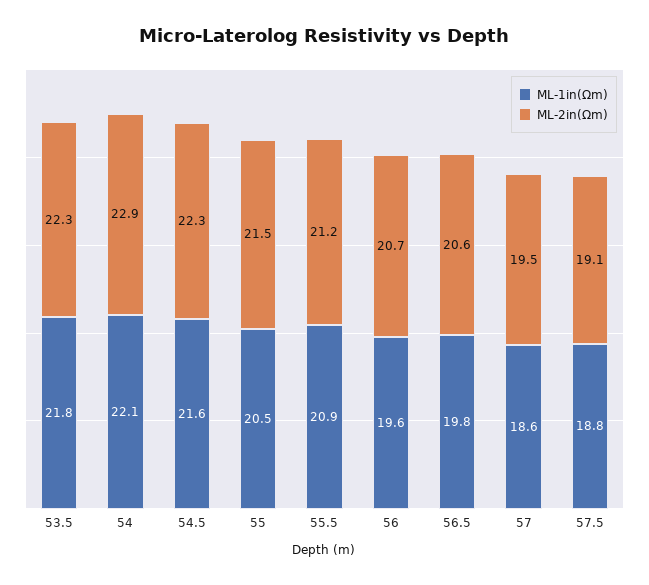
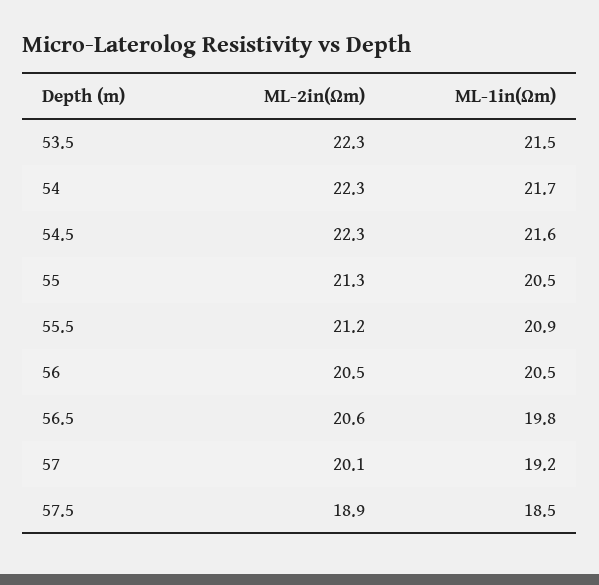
ML-1in(Ωm), 53.5: 21.8 -> 21.5
ML-1in(Ωm), 54: 22.1 -> 21.7
ML-2in(Ωm), 54: 22.9 -> 22.3
ML-2in(Ωm), 55: 21.5 -> 21.3
ML-1in(Ωm), 56: 19.6 -> 20.5
ML-2in(Ωm), 56: 20.7 -> 20.5
ML-1in(Ωm), 57: 18.6 -> 19.2
ML-2in(Ωm), 57: 19.5 -> 20.1
ML-1in(Ωm), 57.5: 18.8 -> 18.5
ML-2in(Ωm), 57.5: 19.1 -> 18.9

